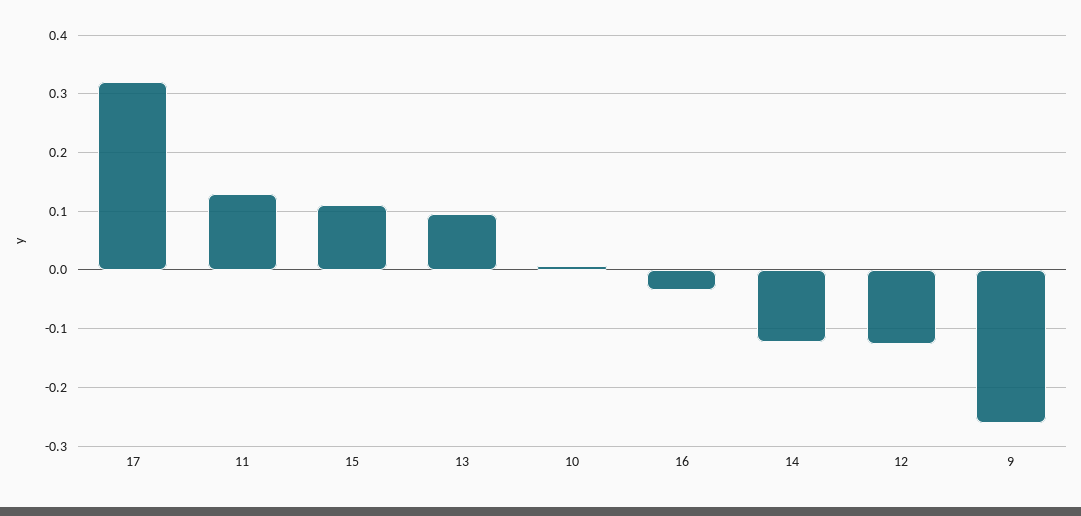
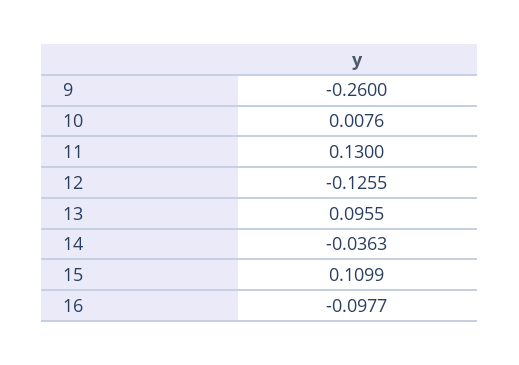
17: 0.32 -> none
16: -0.04 -> -0.0977
14: -0.12 -> -0.0363

